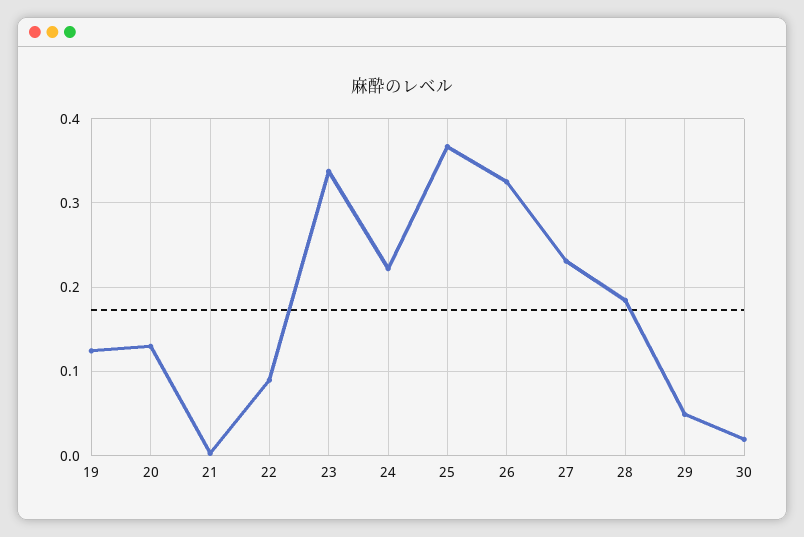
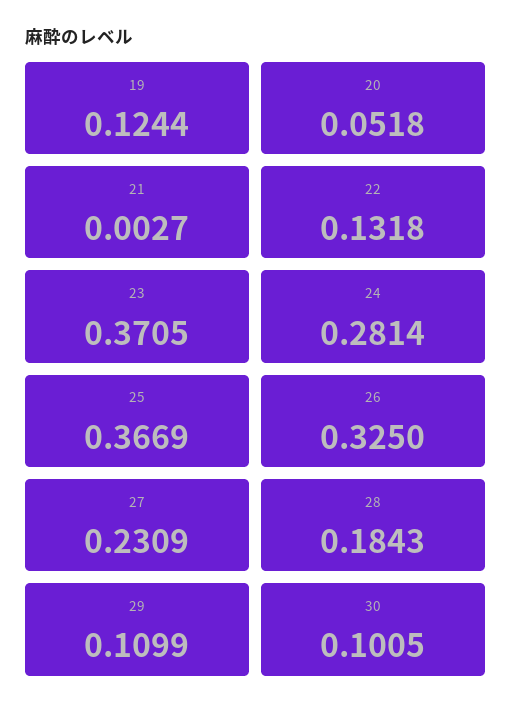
20: 0.13 -> 0.0518
22: 0.09 -> 0.1318
23: 0.34 -> 0.3705
24: 0.22 -> 0.2814
29: 0.05 -> 0.1099
30: 0.02 -> 0.1005

